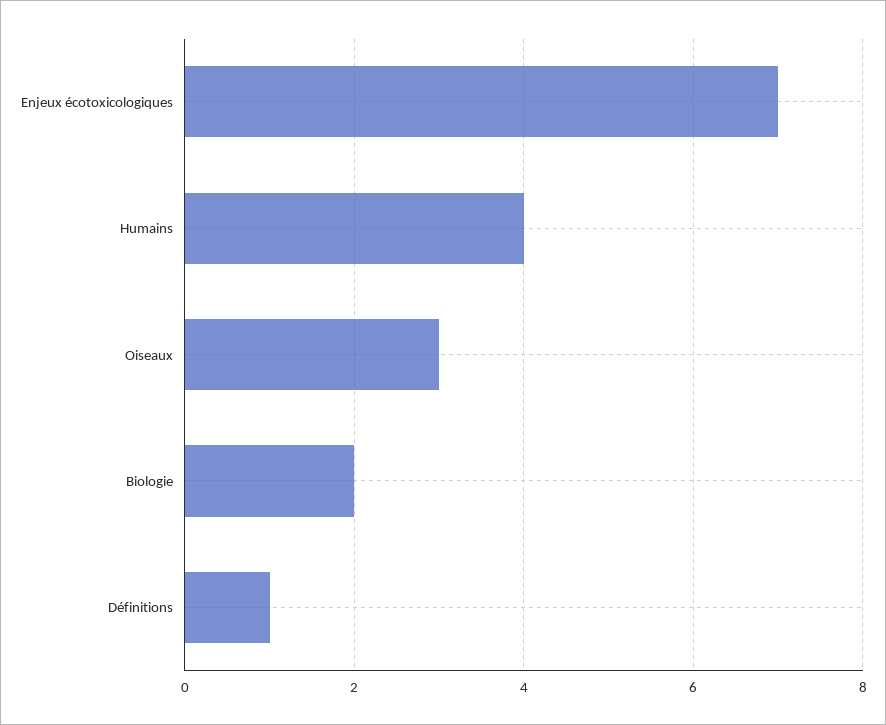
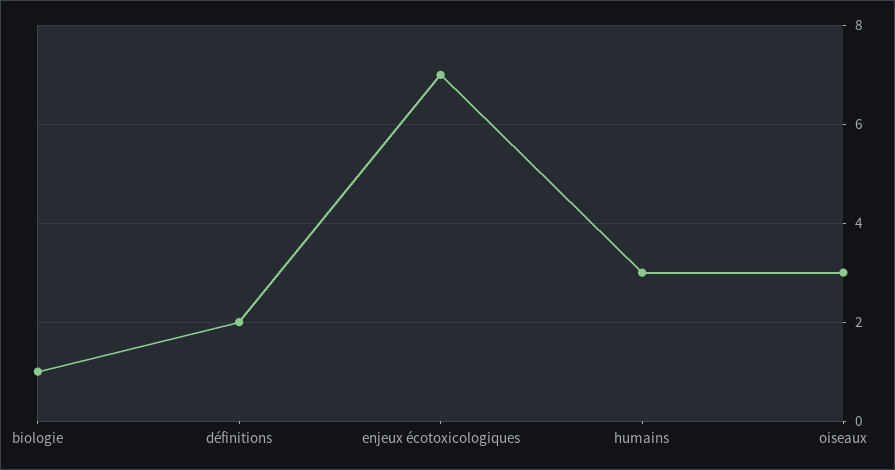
Humains: 4 -> 3
Biologie: 2 -> 1
Définitions: 1 -> 2

